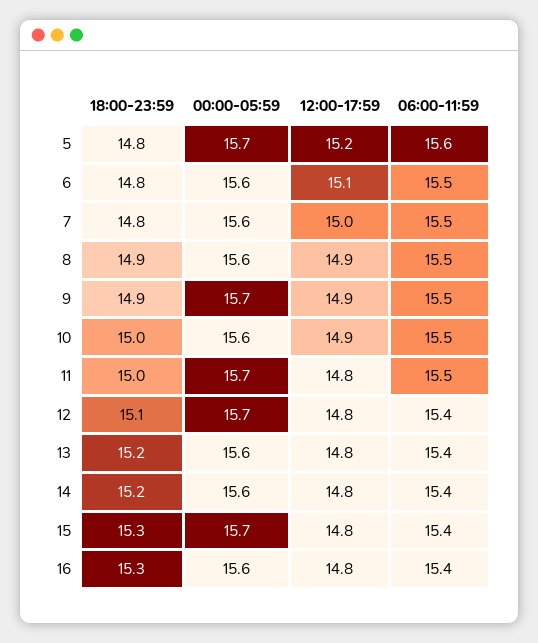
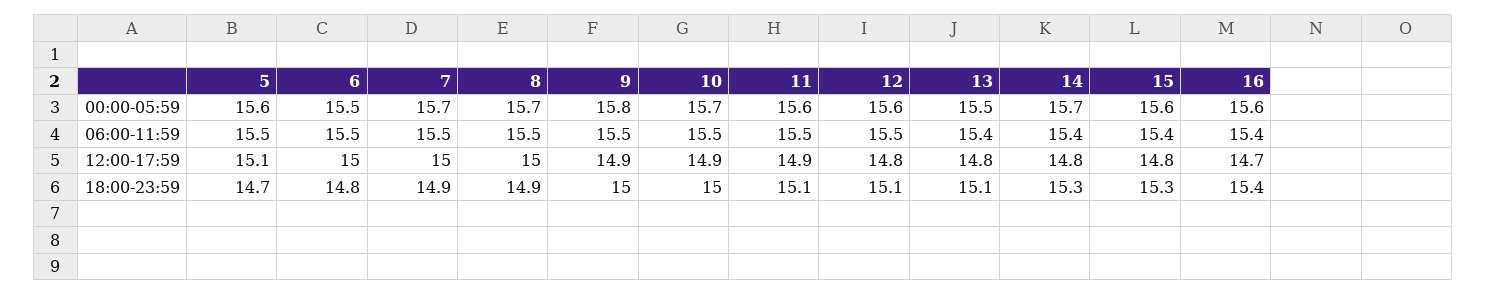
18:00-23:59, 5: 14.8 -> 14.7
00:00-05:59, 5: 15.7 -> 15.6
12:00-17:59, 5: 15.2 -> 15.1
06:00-11:59, 5: 15.6 -> 15.5
00:00-05:59, 6: 15.6 -> 15.5
12:00-17:59, 6: 15.1 -> 15
18:00-23:59, 7: 14.8 -> 14.9
00:00-05:59, 7: 15.6 -> 15.7
00:00-05:59, 8: 15.6 -> 15.7
12:00-17:59, 8: 14.9 -> 15
18:00-23:59, 9: 14.9 -> 15
00:00-05:59, 9: 15.7 -> 15.8
00:00-05:59, 10: 15.6 -> 15.7
18:00-23:59, 11: 15 -> 15.1
00:00-05:59, 11: 15.7 -> 15.6
12:00-17:59, 11: 14.8 -> 14.9
00:00-05:59, 12: 15.7 -> 15.6
06:00-11:59, 12: 15.4 -> 15.5
18:00-23:59, 13: 15.2 -> 15.1
00:00-05:59, 13: 15.6 -> 15.5
18:00-23:59, 14: 15.2 -> 15.3
00:00-05:59, 14: 15.6 -> 15.7
00:00-05:59, 15: 15.7 -> 15.6
18:00-23:59, 16: 15.3 -> 15.4
12:00-17:59, 16: 14.8 -> 14.7

